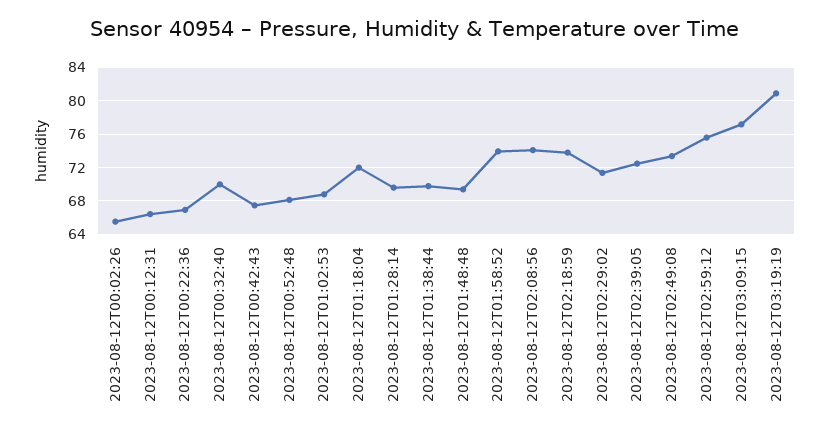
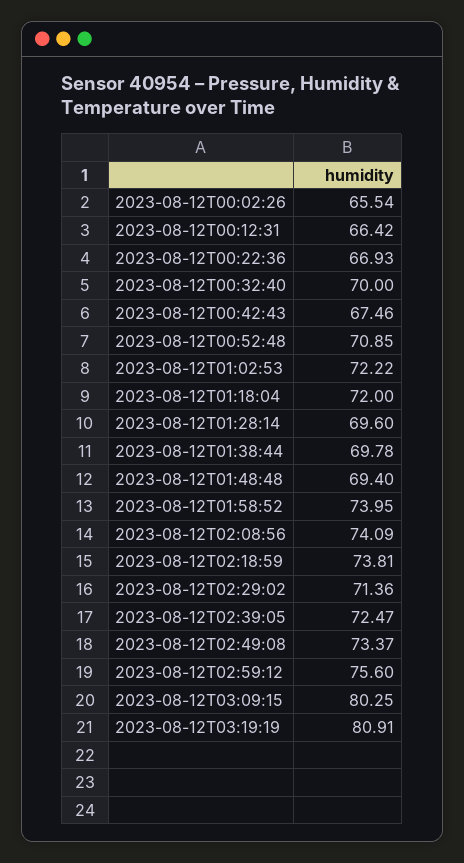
2023-08-12T00:52:48: 68 -> 70.85
2023-08-12T01:02:53: 69 -> 72.22
2023-08-12T03:09:15: 77 -> 80.25

